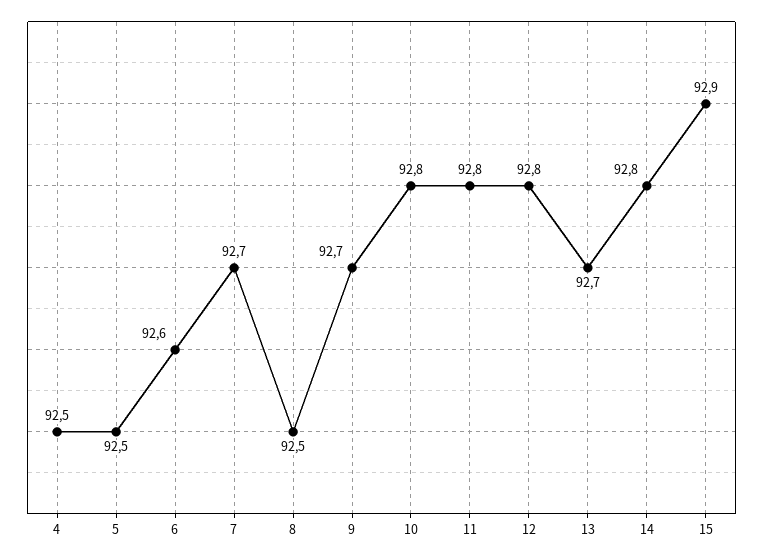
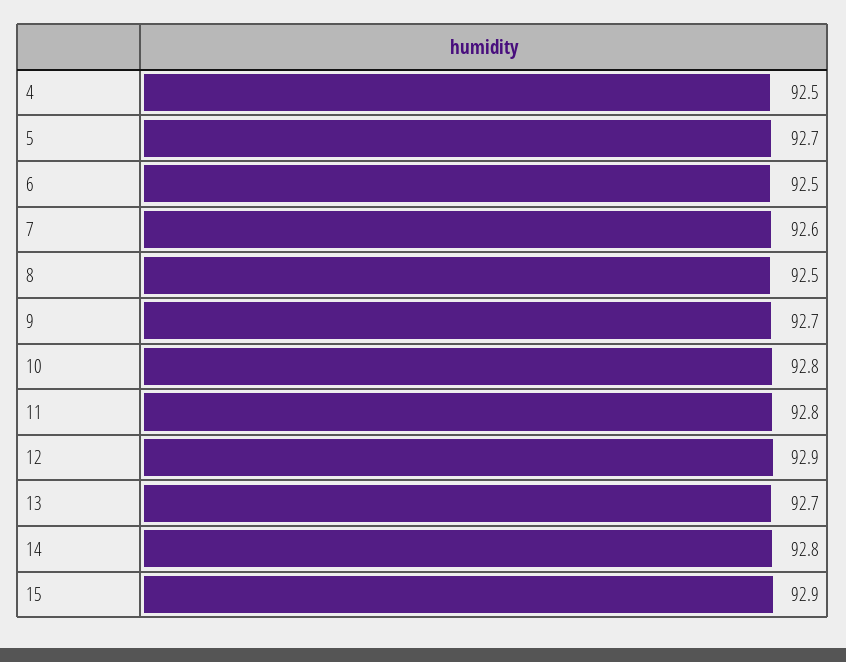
5: 92.5 -> 92.7
6: 92.6 -> 92.5
7: 92.7 -> 92.6
12: 92.8 -> 92.9

